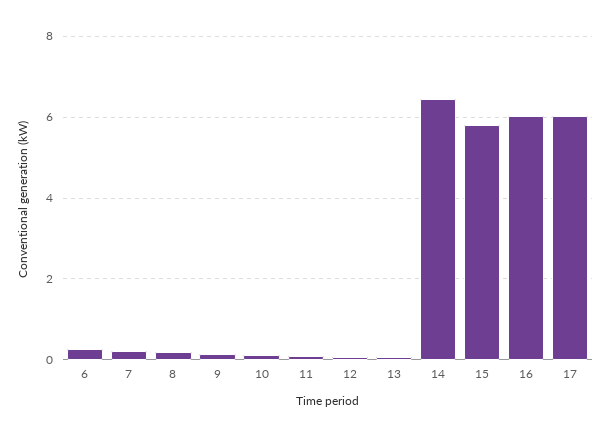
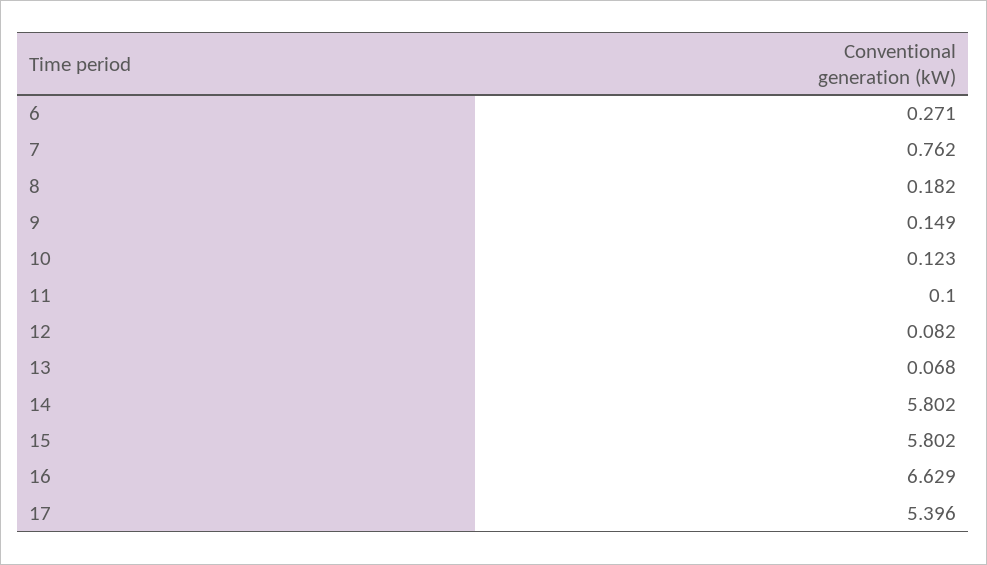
7: 0.2 -> 0.762
14: 6.4 -> 5.802
16: 6 -> 6.629
17: 6 -> 5.396

